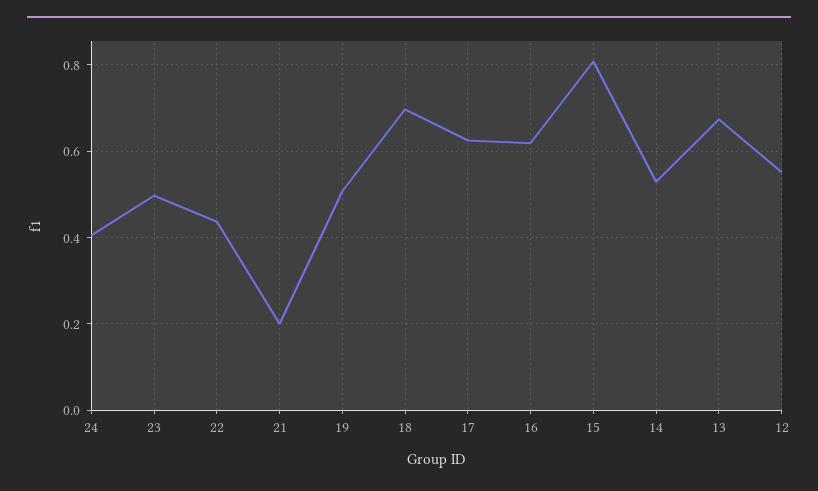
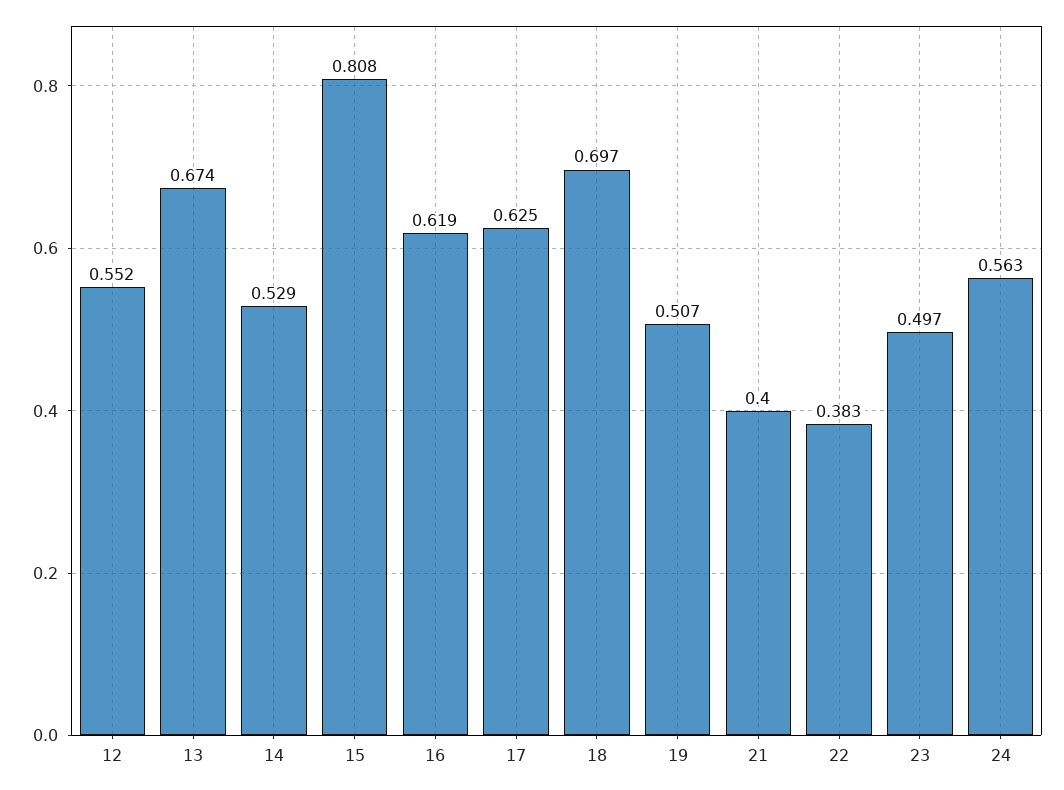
24: 0.4 -> 0.563
22: 0.44 -> 0.383
21: 0.2 -> 0.4

